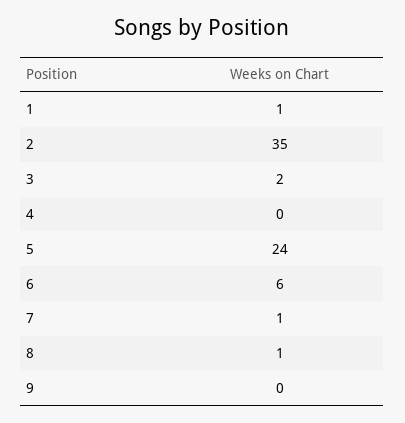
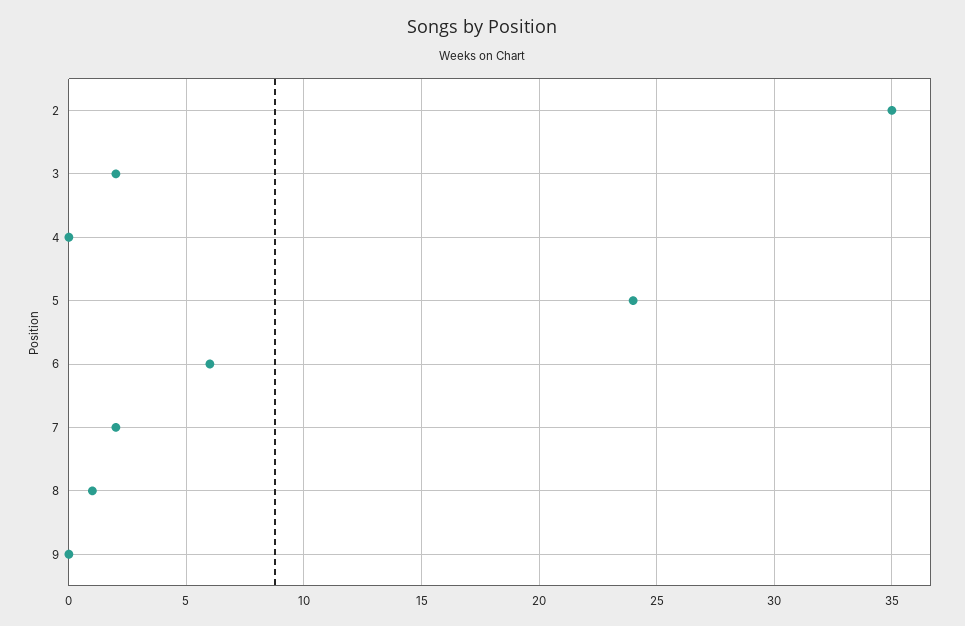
1: 1 -> none
7: 1 -> 2

